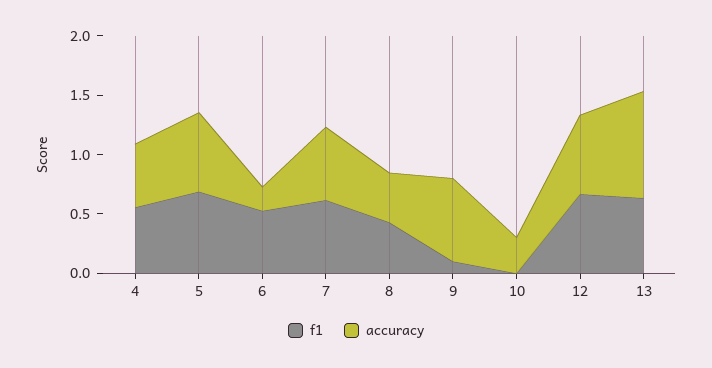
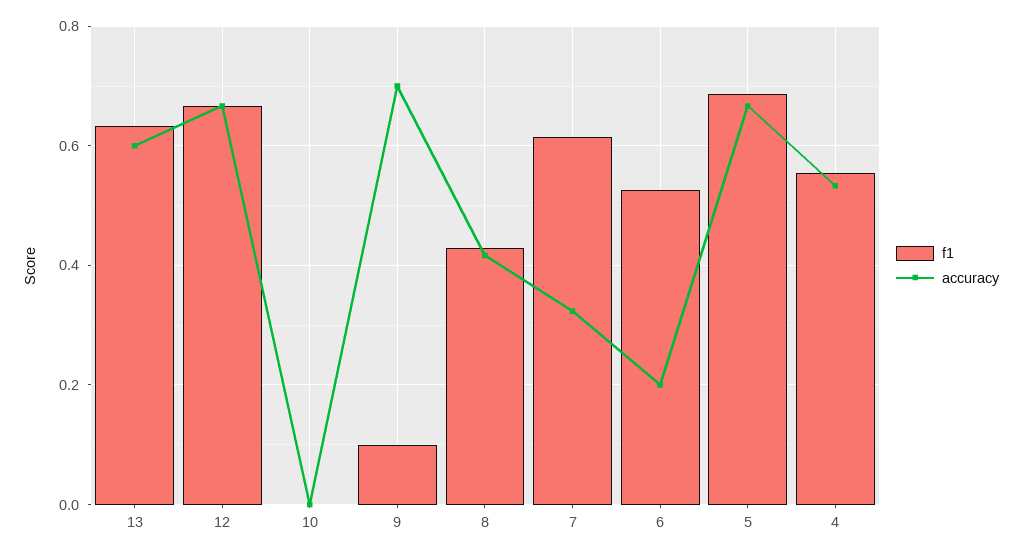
accuracy, 7: 0.6 -> 0.32
accuracy, 10: 0.3 -> 0
accuracy, 13: 0.9 -> 0.6

